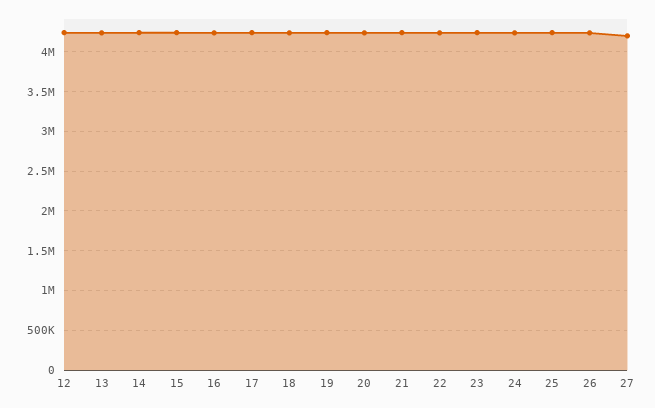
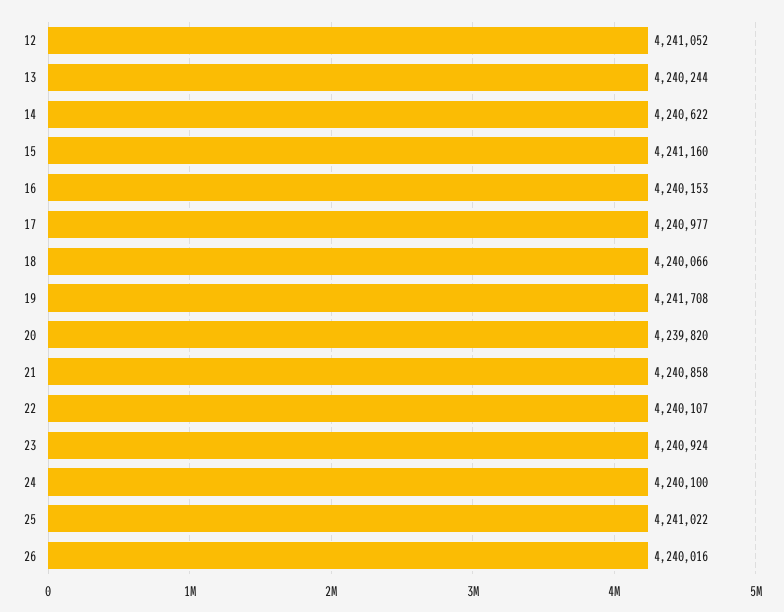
27: 4200000 -> none

